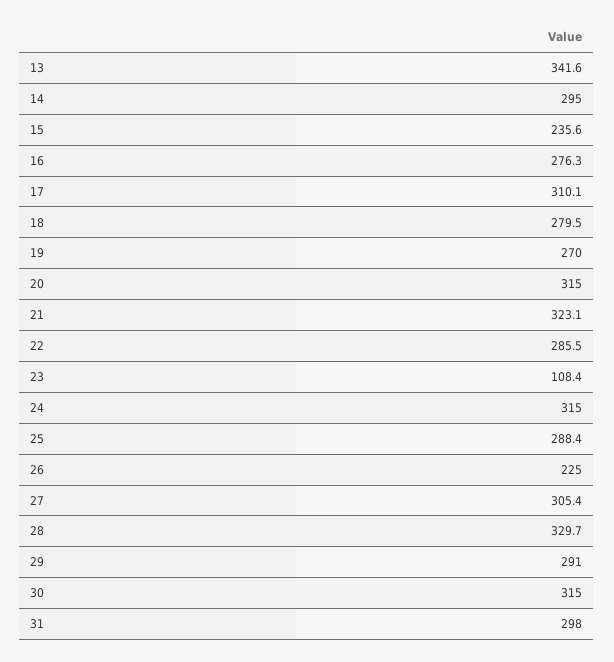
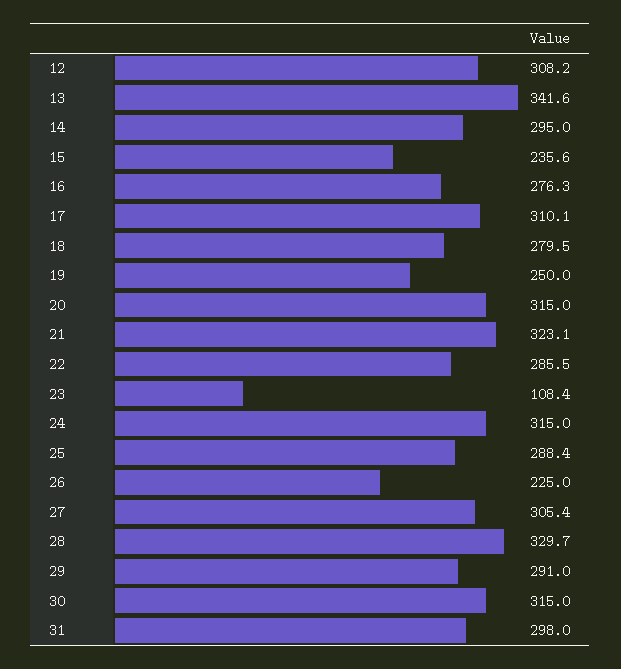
19: 270 -> 250
12: none -> 308.2

